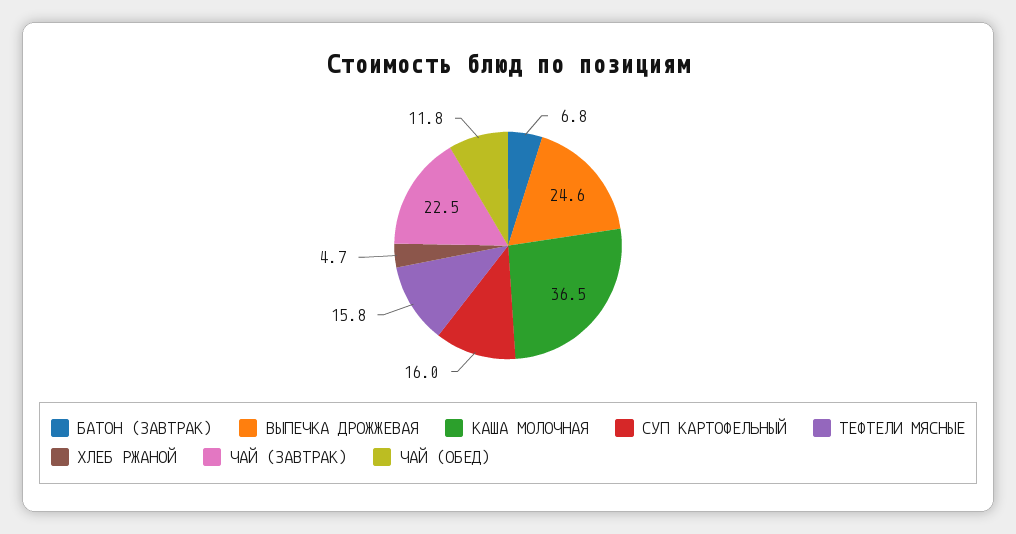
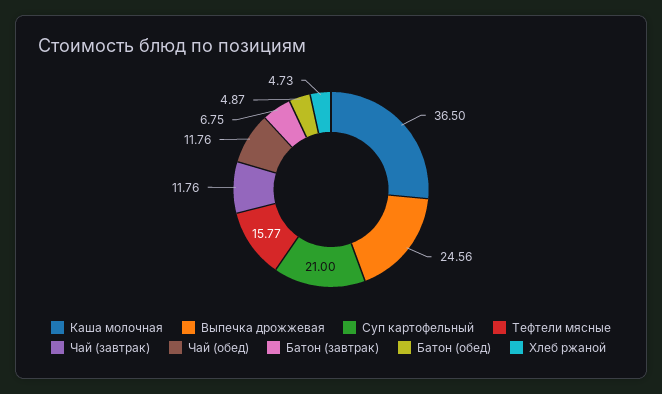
СУП КАРТОФЕЛЬНЫЙ: 16 -> 21
ЧАЙ (ЗАВТРАК): 22.5 -> 11.76
Батон (обед): none -> 4.87

